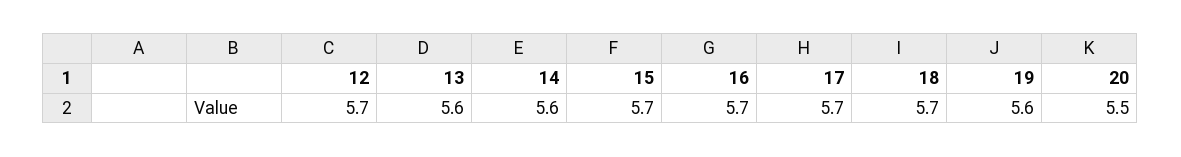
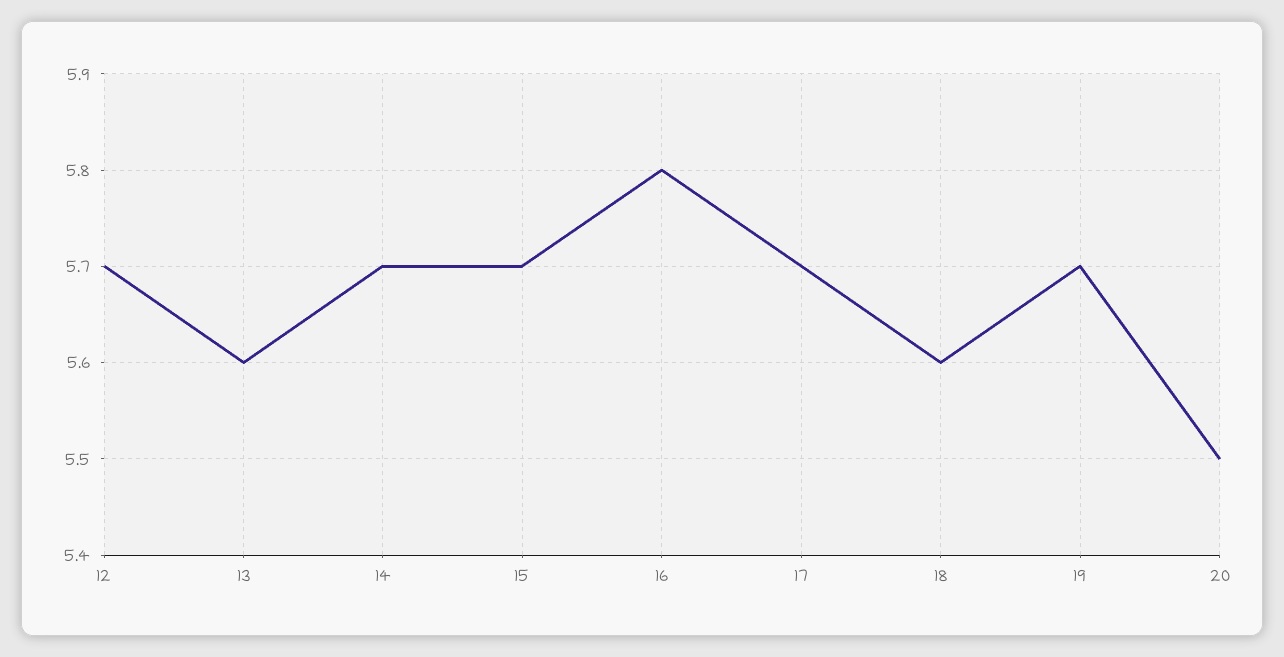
14: 5.6 -> 5.7
16: 5.7 -> 5.8
18: 5.7 -> 5.6
19: 5.6 -> 5.7

